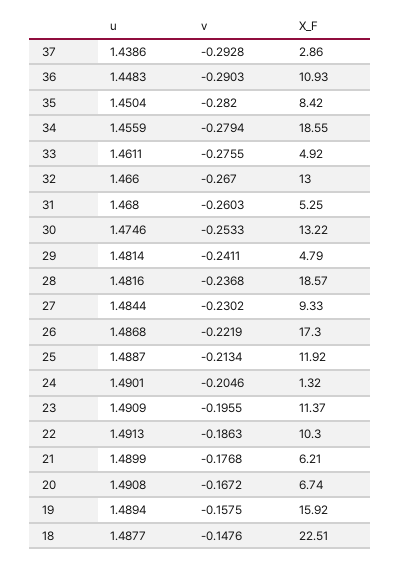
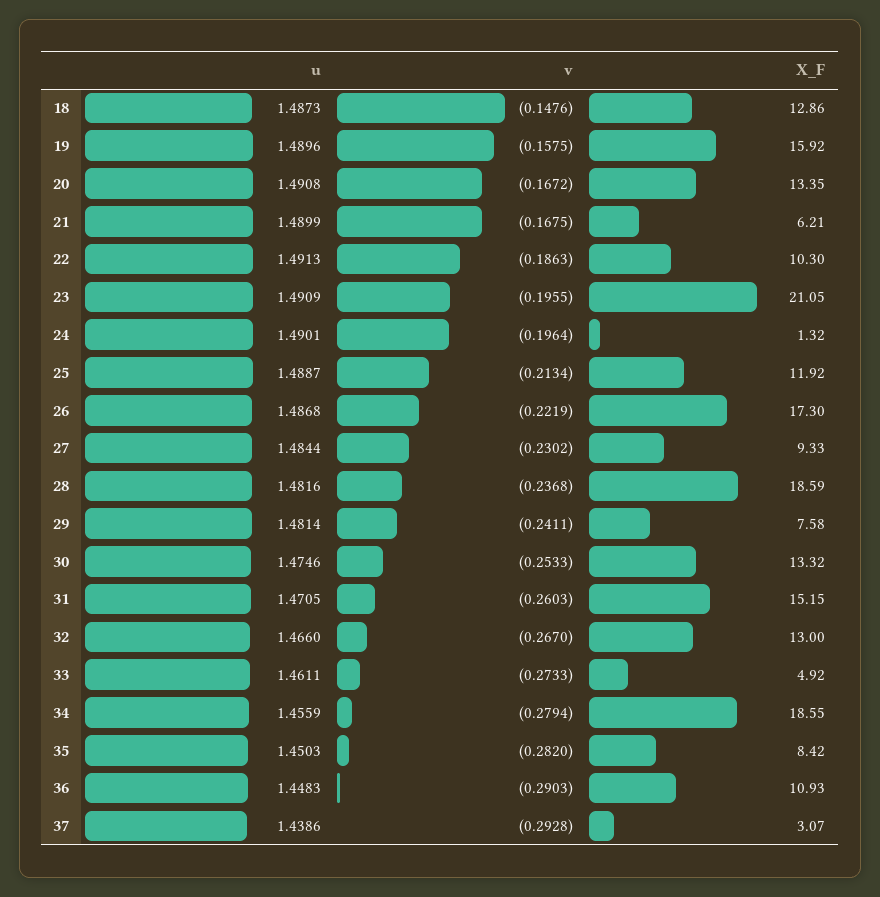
X_F, 37: 2.86 -> 3.07
u, 35: 1.4504 -> 1.4503
v, 33: -0.2755 -> -0.2733
u, 31: 1.468 -> 1.4705
X_F, 31: 5.25 -> 15.15
X_F, 30: 13.22 -> 13.32
X_F, 29: 4.79 -> 7.58
X_F, 28: 18.57 -> 18.59
v, 24: -0.2046 -> -0.1964
X_F, 23: 11.37 -> 21.05
v, 21: -0.1768 -> -0.1675
X_F, 20: 6.74 -> 13.35
u, 19: 1.4894 -> 1.4896
u, 18: 1.4877 -> 1.4873
X_F, 18: 22.51 -> 12.86

